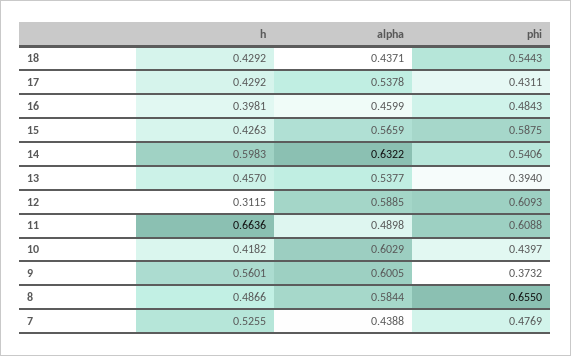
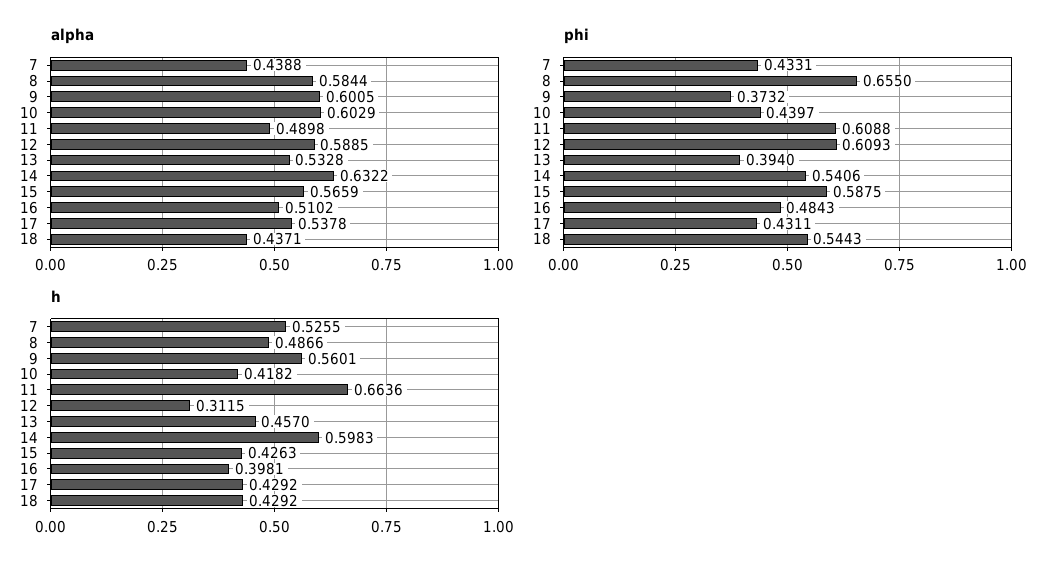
alpha, 16: 0.4599 -> 0.5102
alpha, 13: 0.5377 -> 0.5328
phi, 7: 0.4769 -> 0.4331

